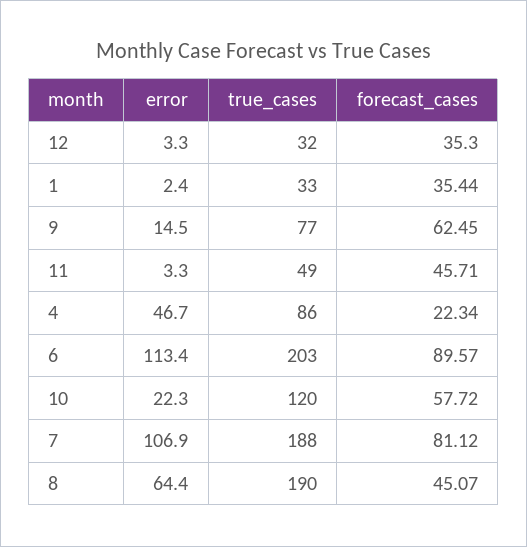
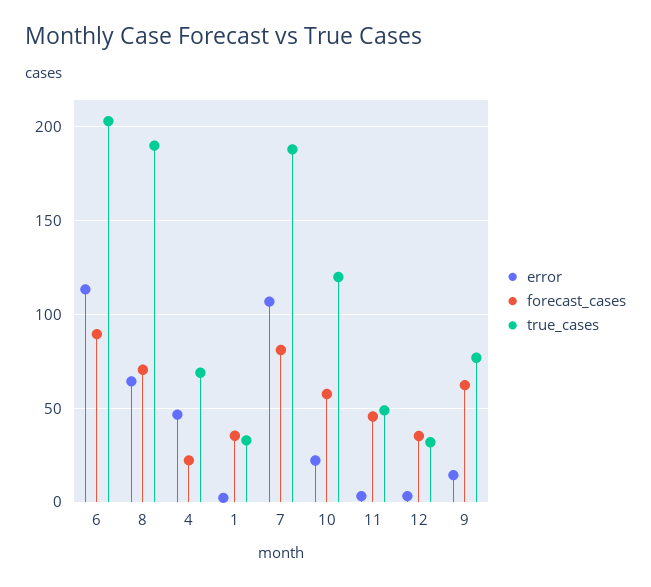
true_cases, 4: 86 -> 70
forecast_cases, 8: 45.07 -> 70

